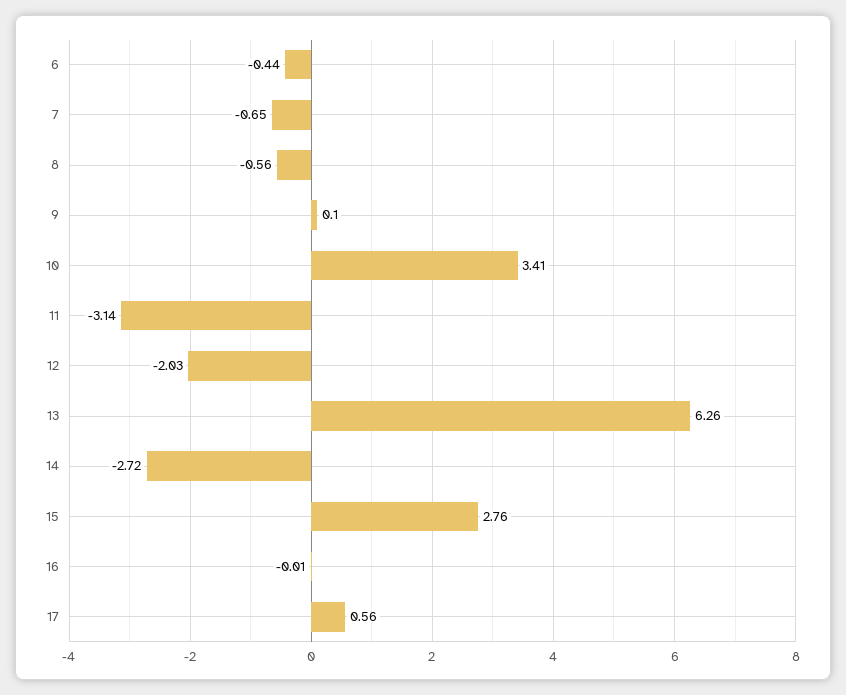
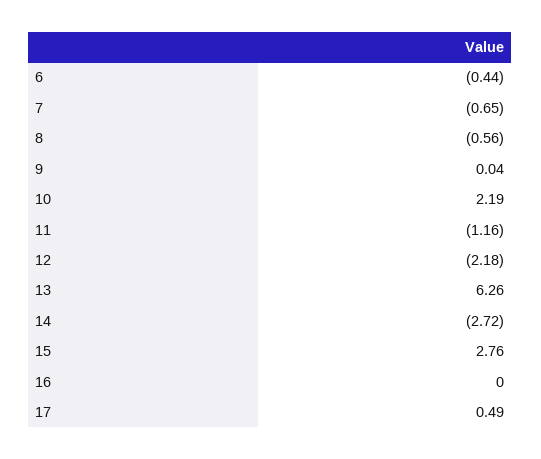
9: 0.1 -> 0.04
10: 3.41 -> 2.19
11: -3.14 -> -1.16
12: -2.03 -> -2.18
16: -0.01 -> 0
17: 0.56 -> 0.49

